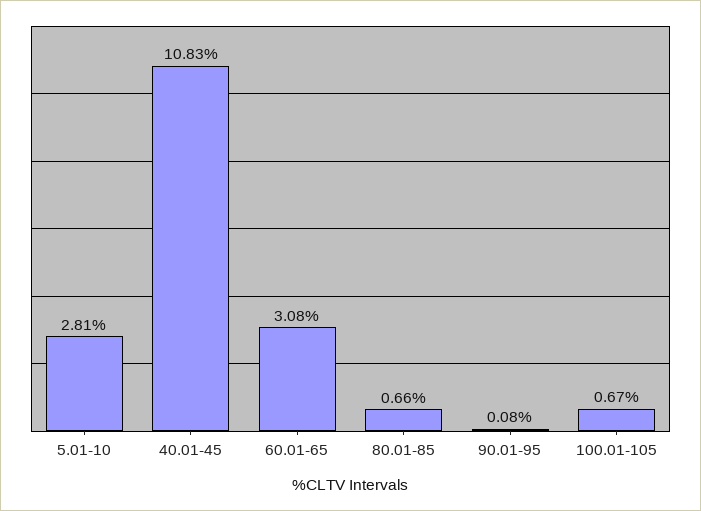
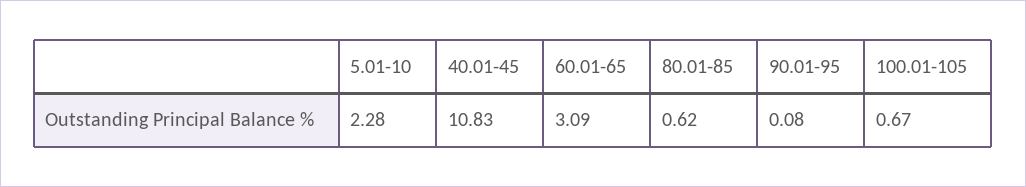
5.01-10: 2.81 -> 2.28
60.01-65: 3.08 -> 3.09
80.01-85: 0.66 -> 0.62

